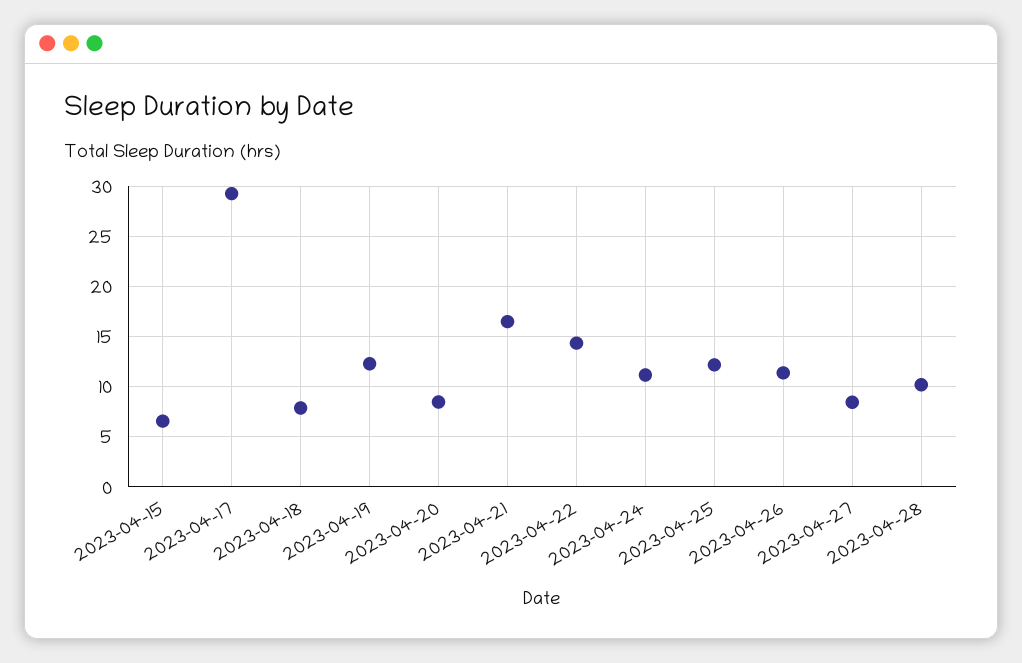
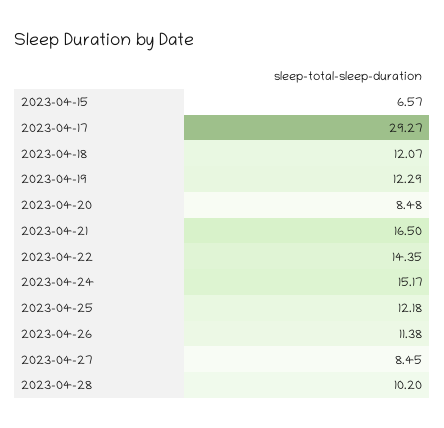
2023-04-18: 8 -> 12.07
2023-04-24: 11 -> 15.17

